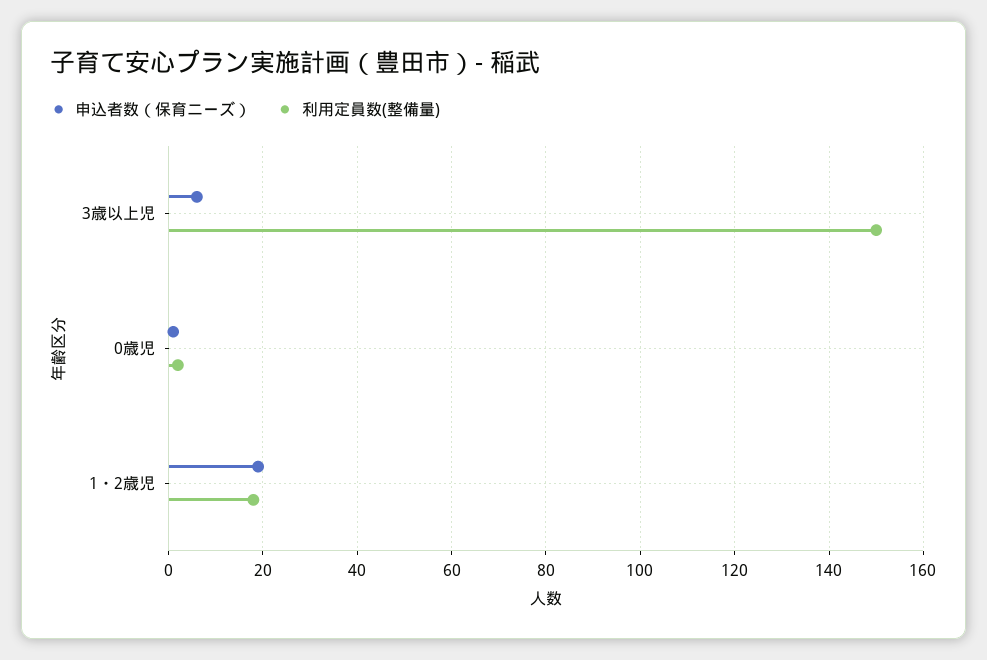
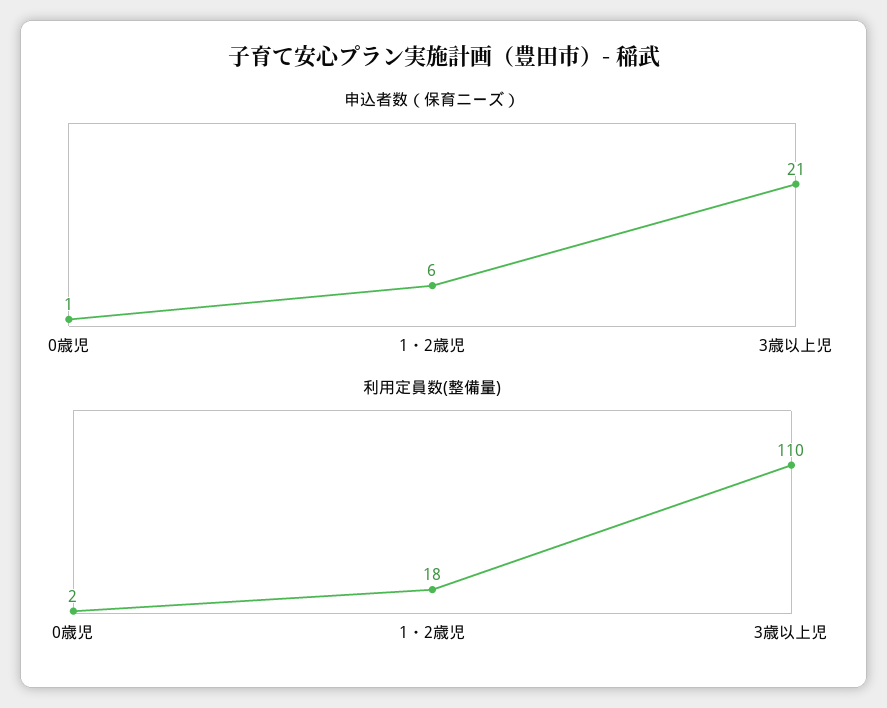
申込者数（保育ニーズ）, 3歳以上児: 5 -> 21
利用定員数(整備量), 3歳以上児: 150 -> 110
申込者数（保育ニーズ）, 1・2歳児: 20 -> 6

